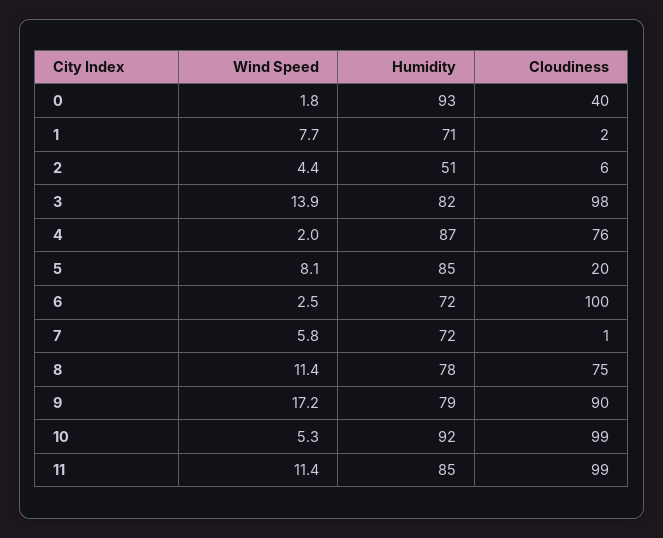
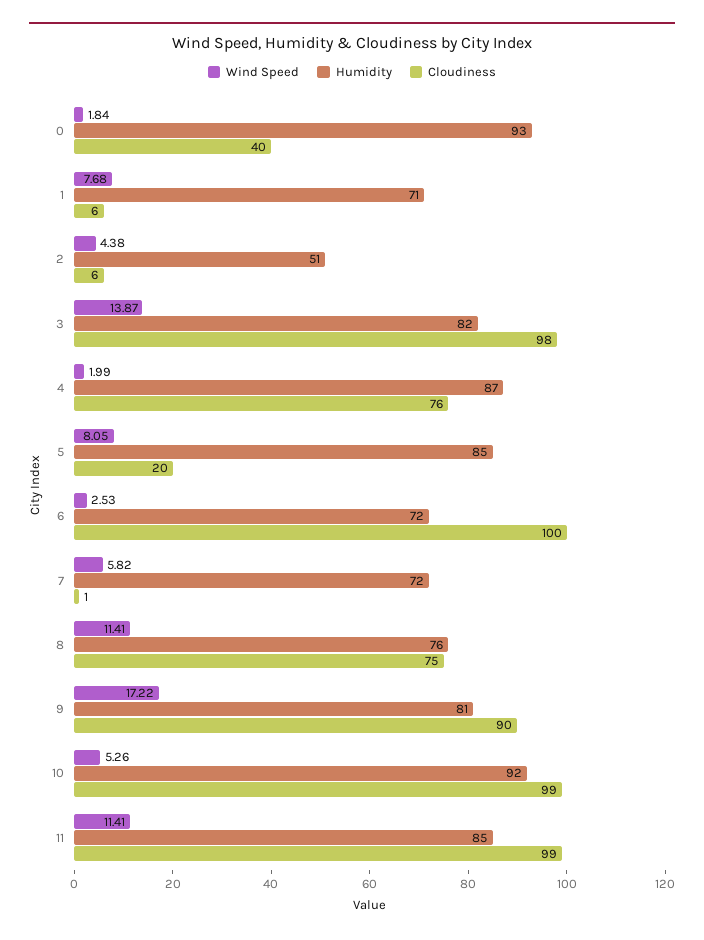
Cloudiness, 1: 2 -> 6
Humidity, 8: 78 -> 76
Humidity, 9: 79 -> 81

